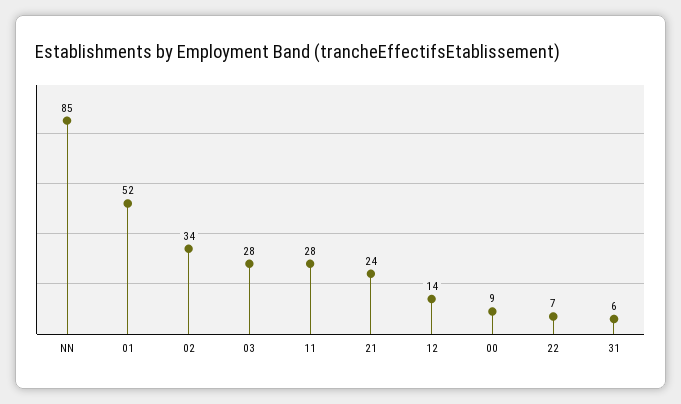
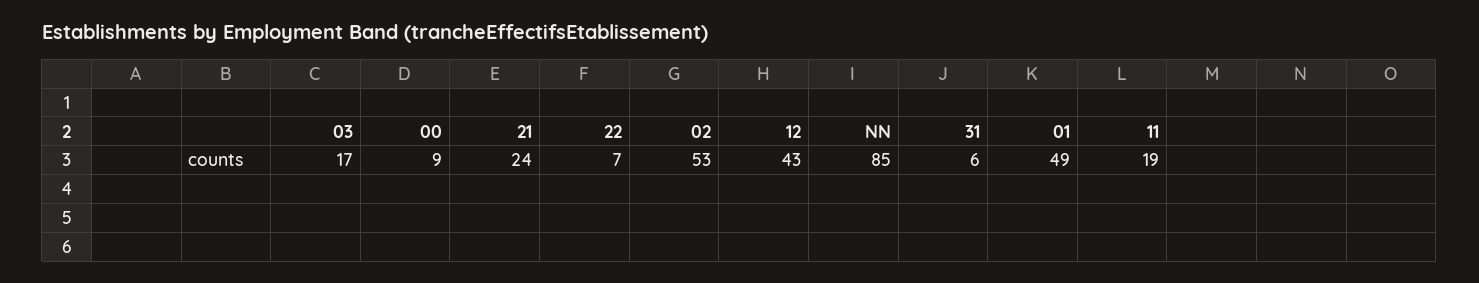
01: 52 -> 49
02: 34 -> 53
03: 28 -> 17
11: 28 -> 19
12: 14 -> 43

